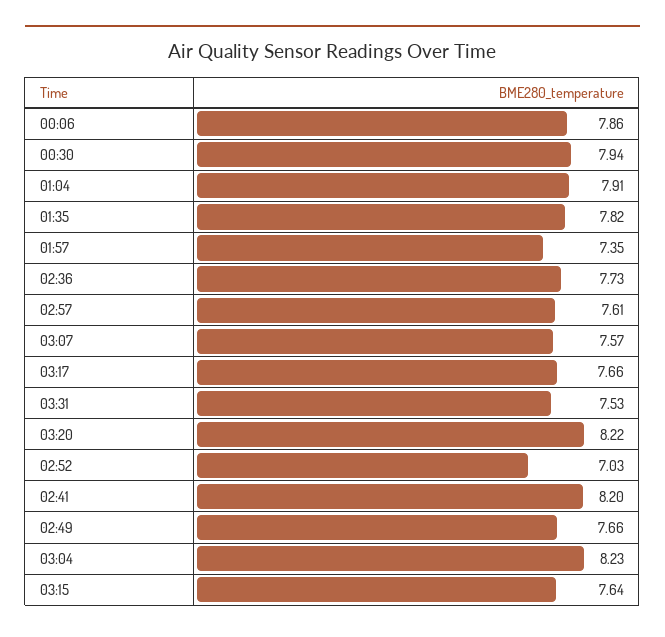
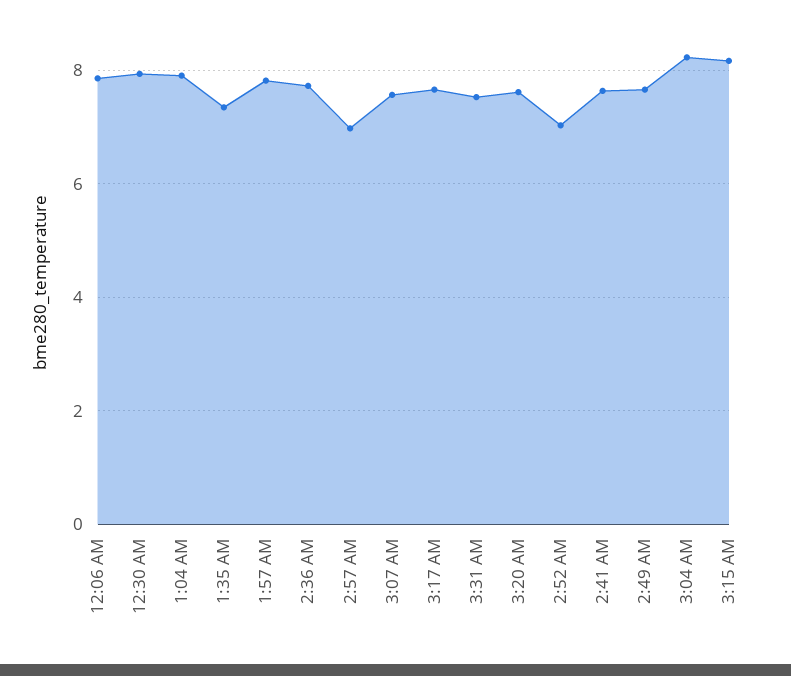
01:35: 7.82 -> 7.4
01:57: 7.35 -> 7.8
02:57: 7.61 -> 7
03:20: 8.22 -> 7.6
02:41: 8.2 -> 7.6
03:15: 7.64 -> 8.2

